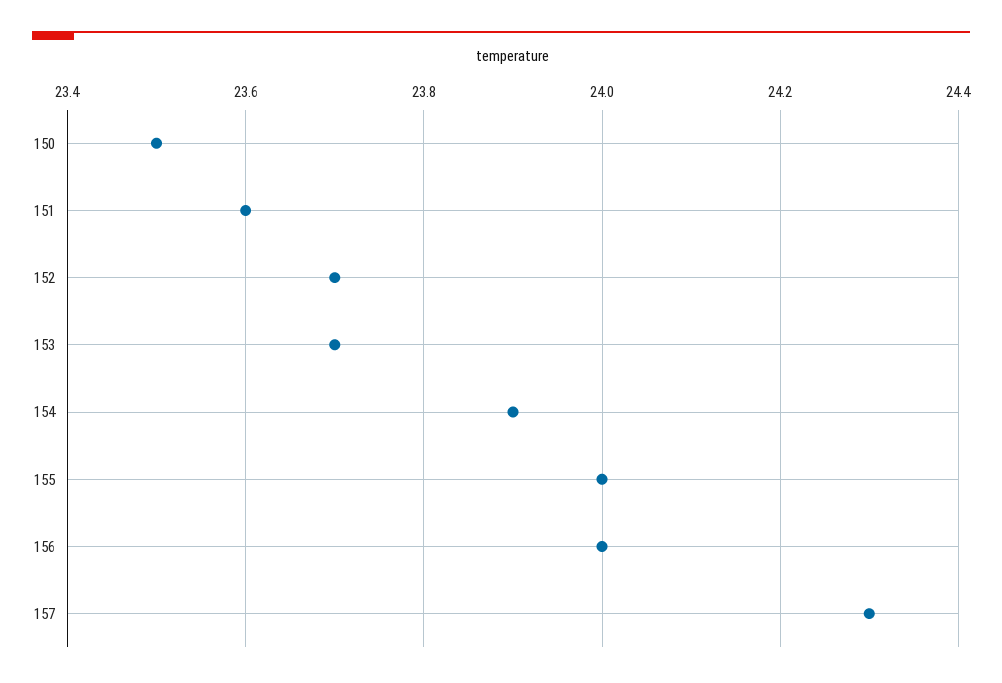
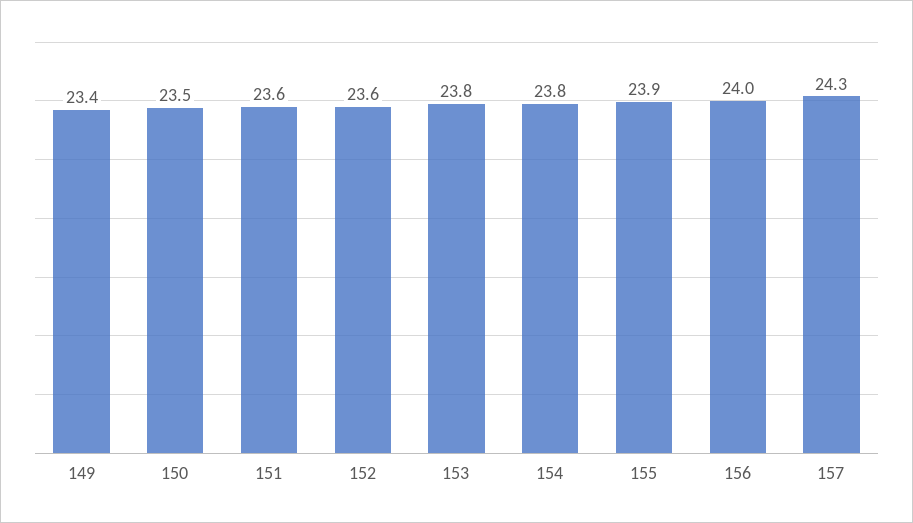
152: 23.7 -> 23.6
153: 23.7 -> 23.8
154: 23.9 -> 23.8
155: 24 -> 23.9
149: none -> 23.4

